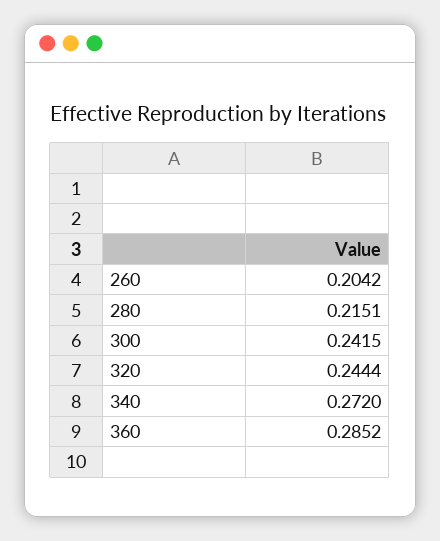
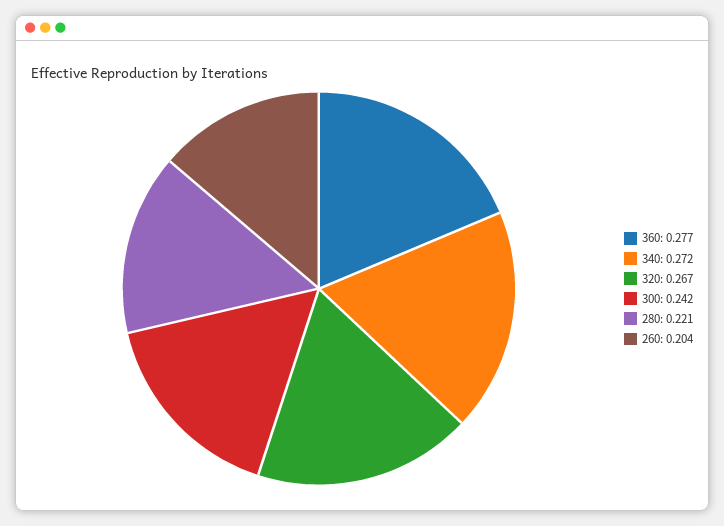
280: 0.2151 -> 0.221
320: 0.2444 -> 0.267
360: 0.2852 -> 0.277

